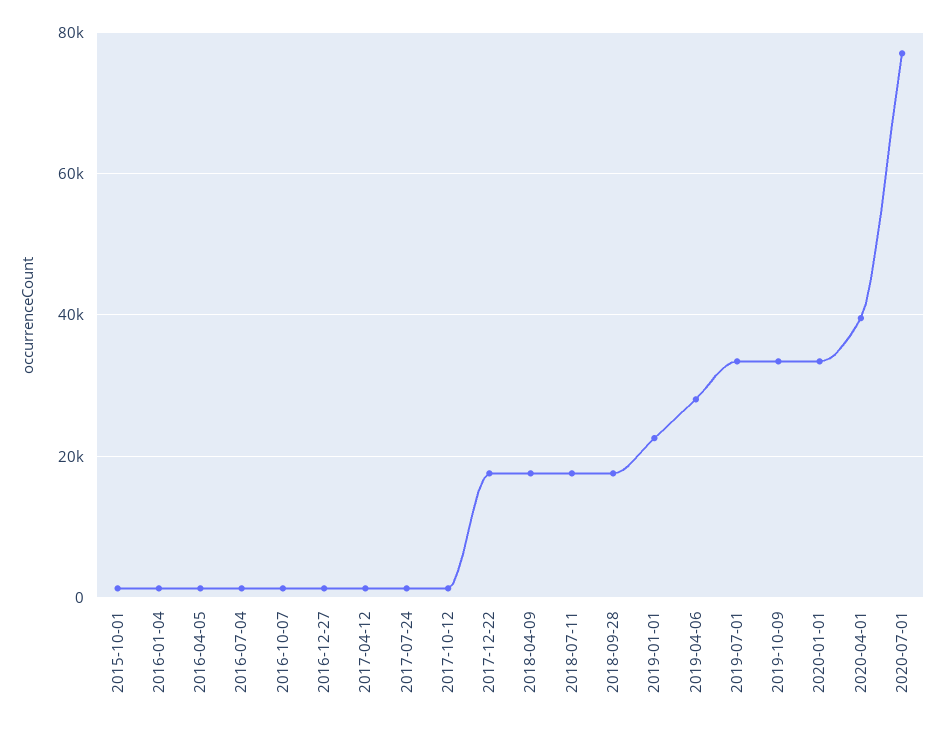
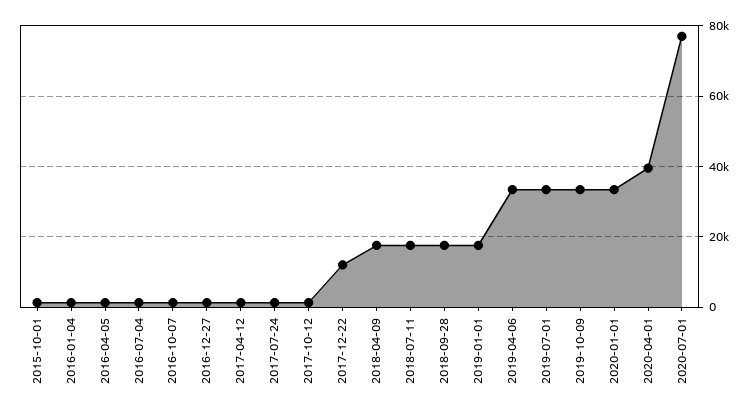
2017-12-22: 18000 -> 12000
2019-01-01: 22000 -> 18000
2019-04-06: 28000 -> 34000

